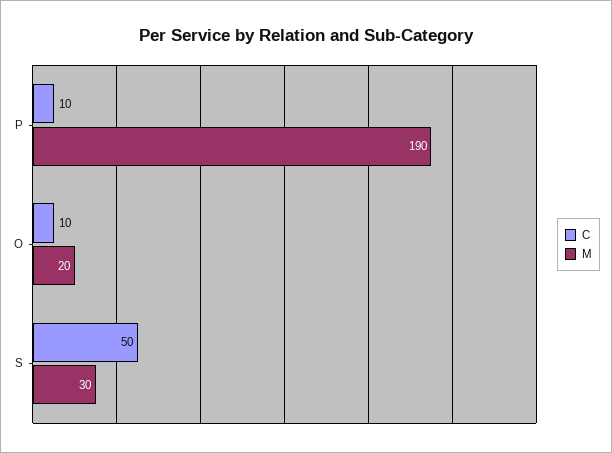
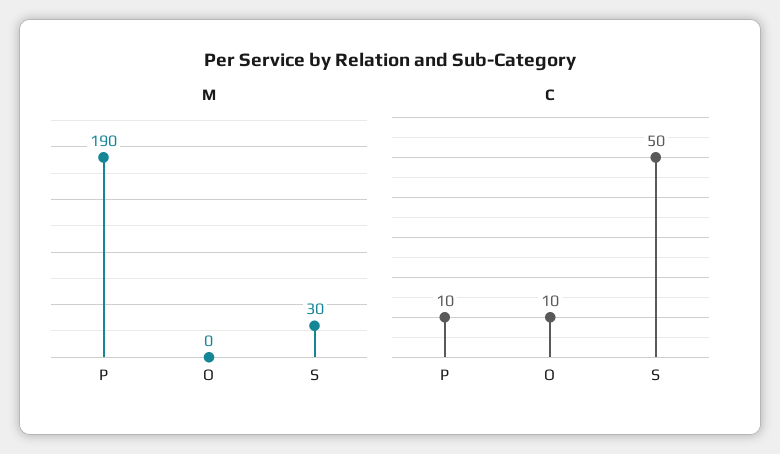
M, O: 20 -> 0

